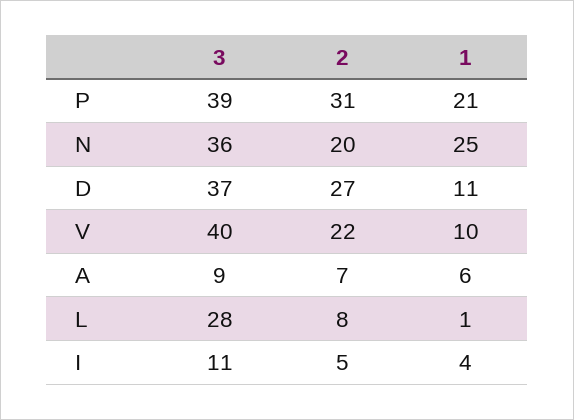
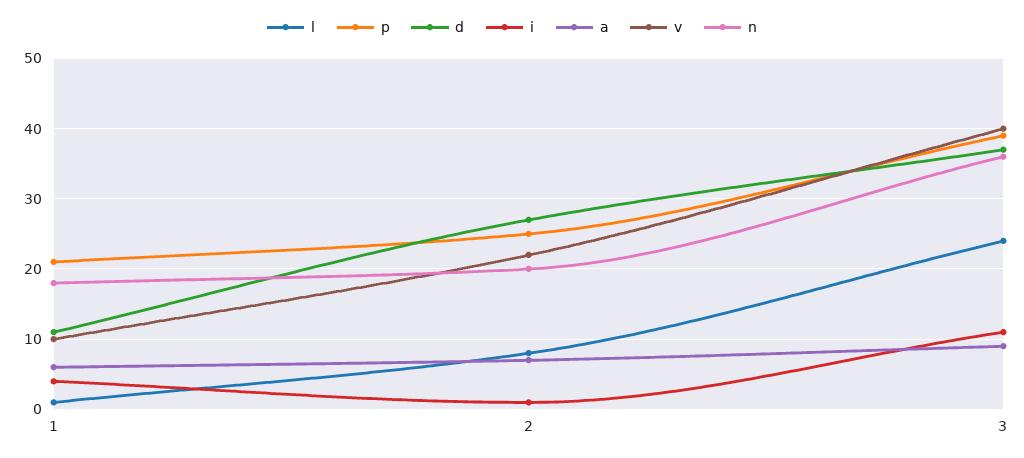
P, 2: 31 -> 25
N, 1: 25 -> 18
L, 3: 28 -> 24
I, 2: 5 -> 1

